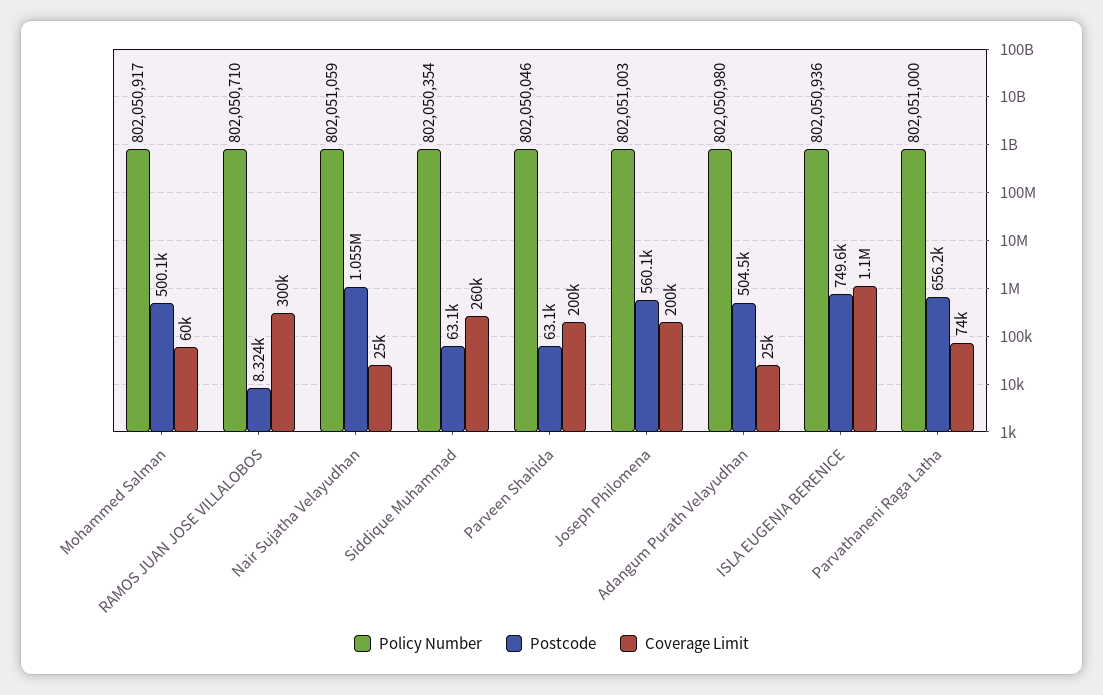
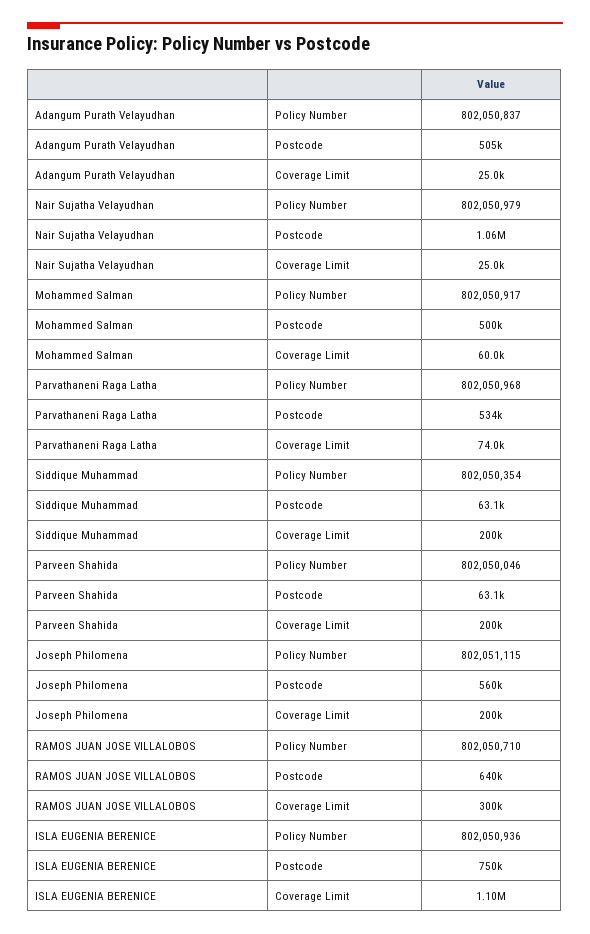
Postcode, RAMOS JUAN JOSE VILLALOBOS: 8324 -> 640000
Policy Number, Nair Sujatha Velayudhan: 802051059 -> 802050979
Coverage Limit, Siddique Muhammad: 260000 -> 200000
Policy Number, Joseph Philomena: 802051003 -> 802051115
Policy Number, Adangum Purath Velayudhan: 802050980 -> 802050837
Policy Number, Parvathaneni Raga Latha: 802051000 -> 802050968
Postcode, Parvathaneni Raga Latha: 656200 -> 534000

